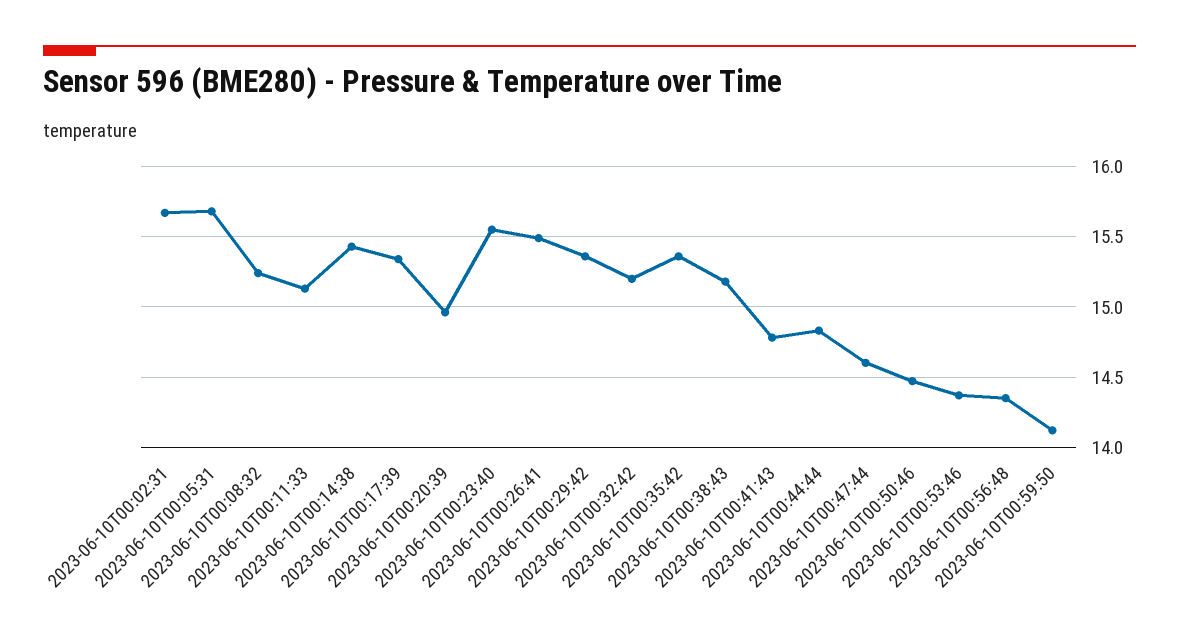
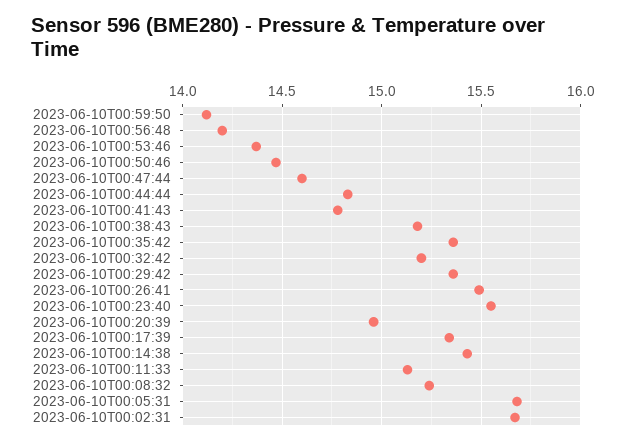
2023-06-10T00:56:48: 14.35 -> 14.2

